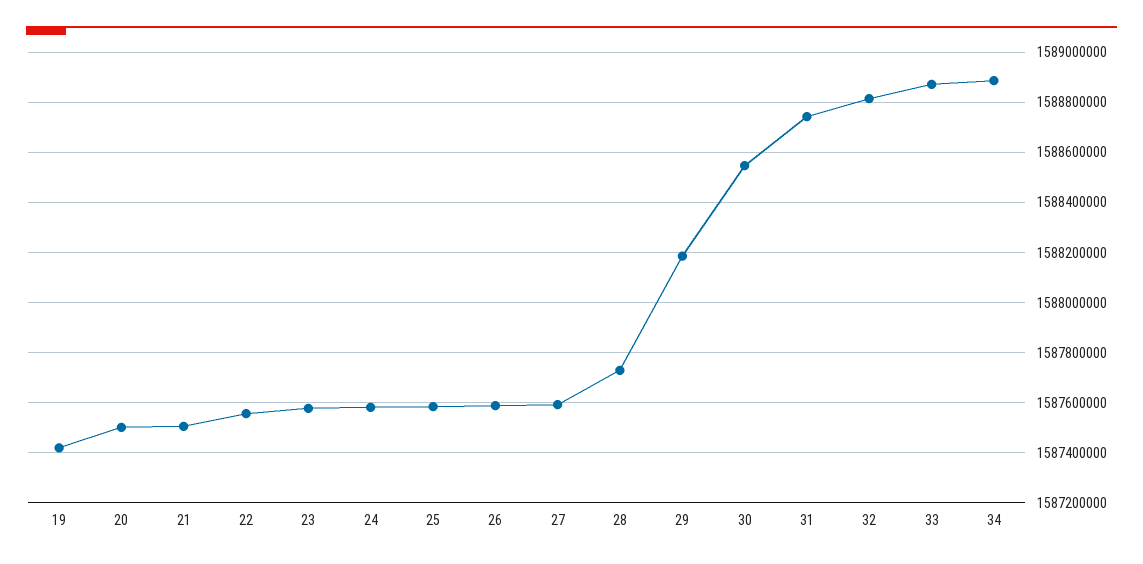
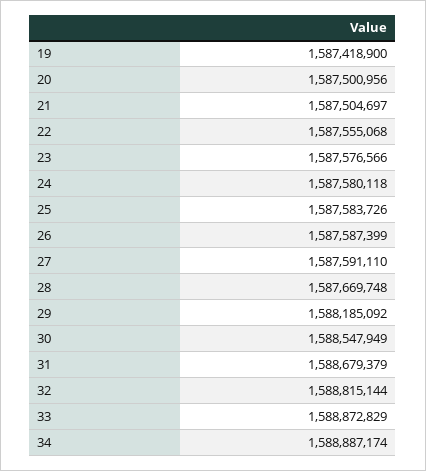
28: 1587725000 -> 1587669748
31: 1588750000 -> 1588679379

